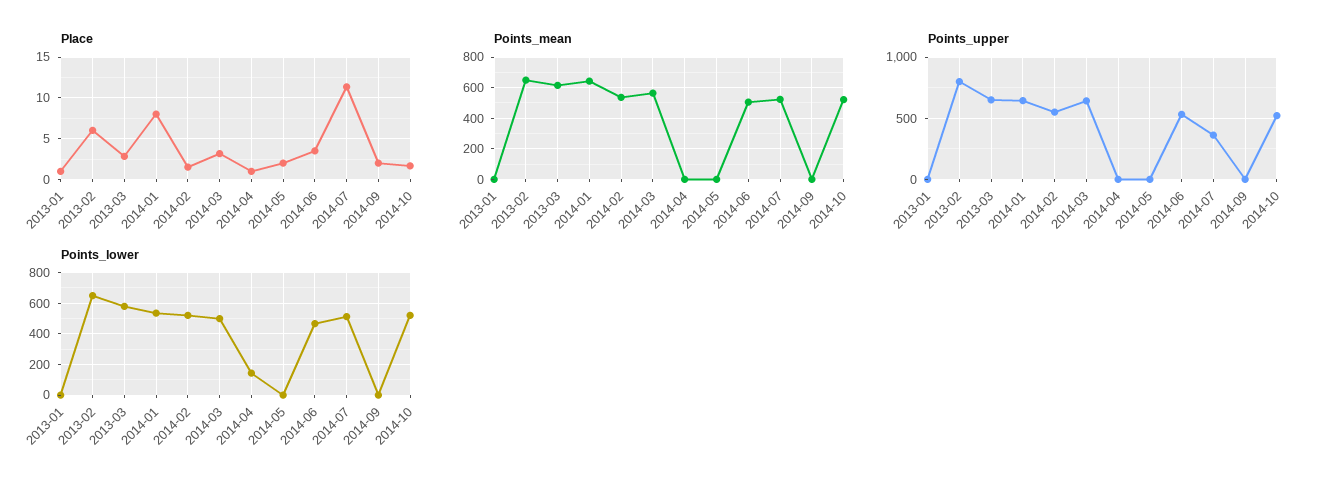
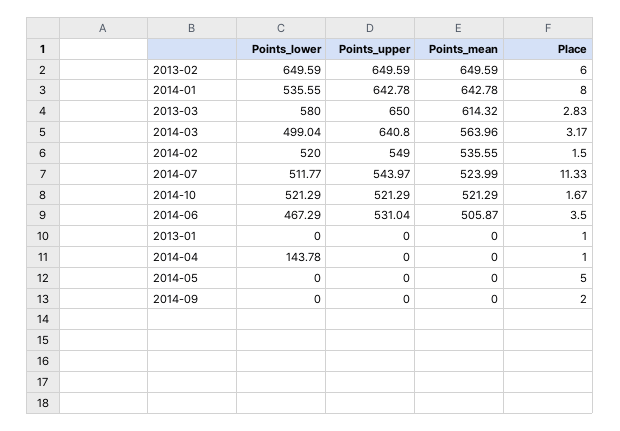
Place, 2014-05: 2 -> 5
Points_upper, 2013-02: 800 -> 649.59
Points_upper, 2014-07: 350 -> 543.97

